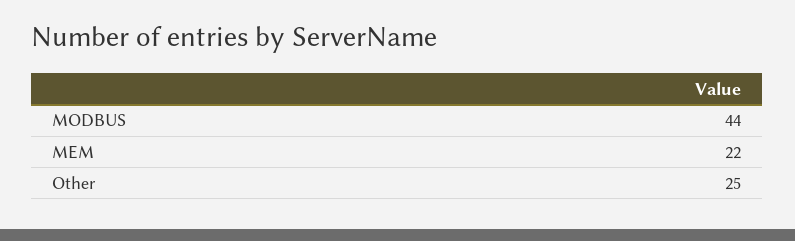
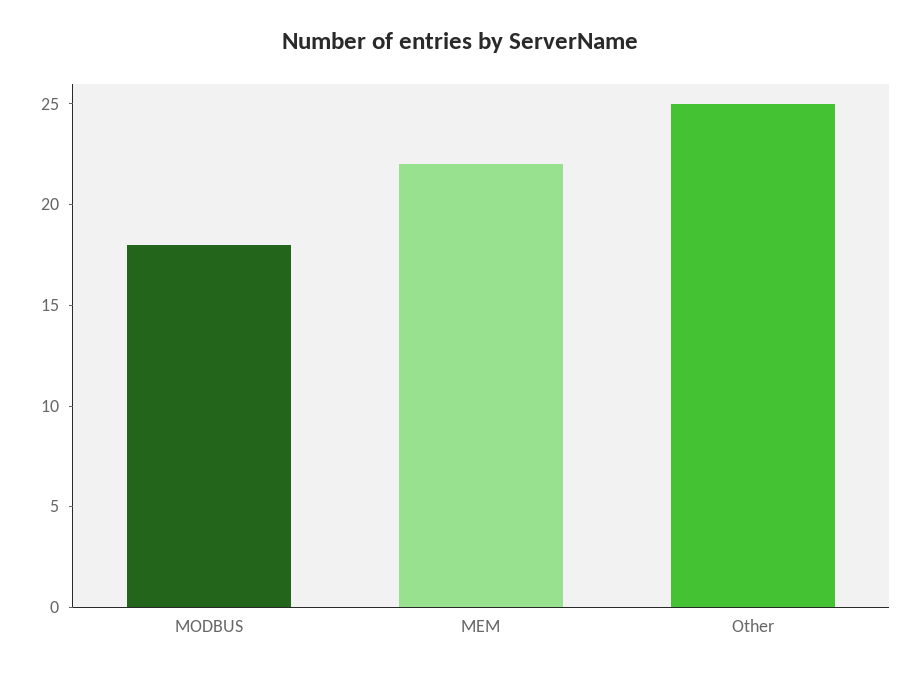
MODBUS: 44 -> 18

